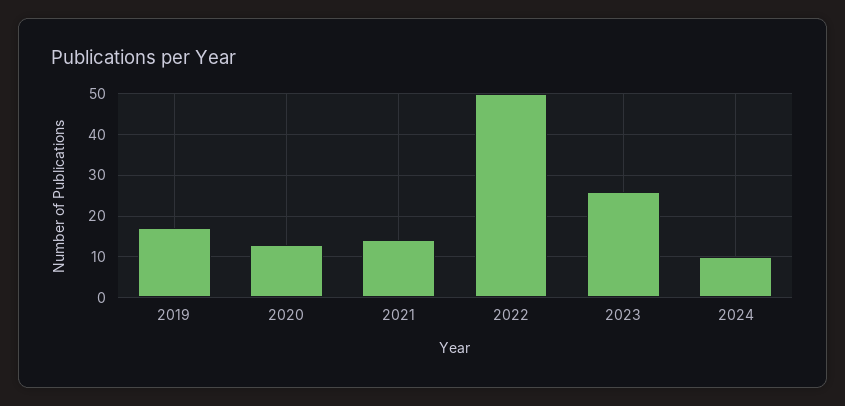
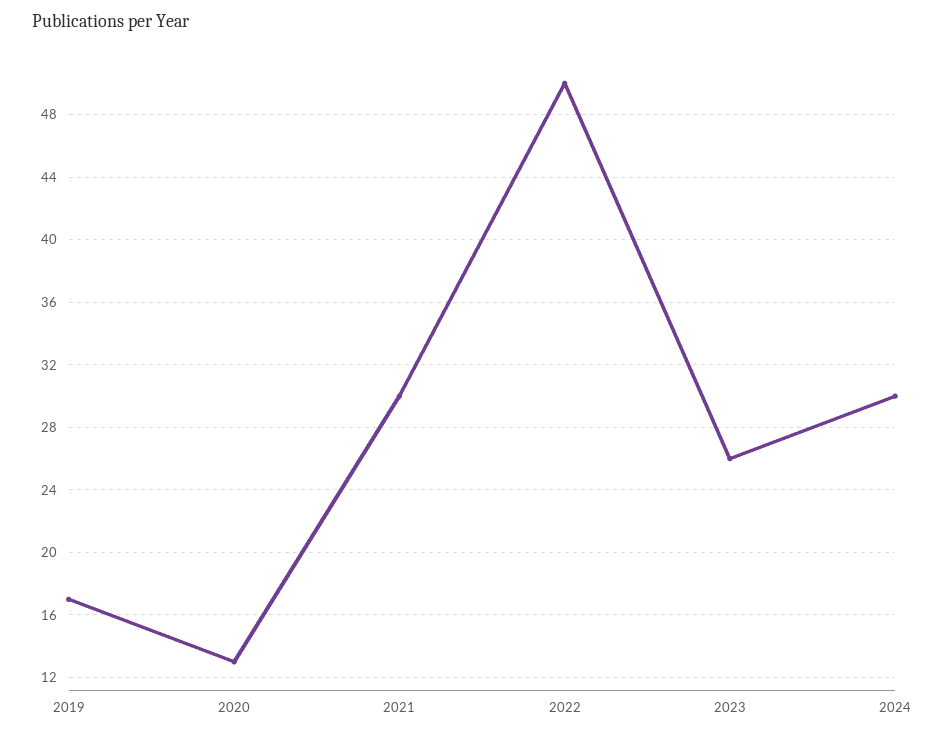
2021: 15 -> 30
2024: 10 -> 30

